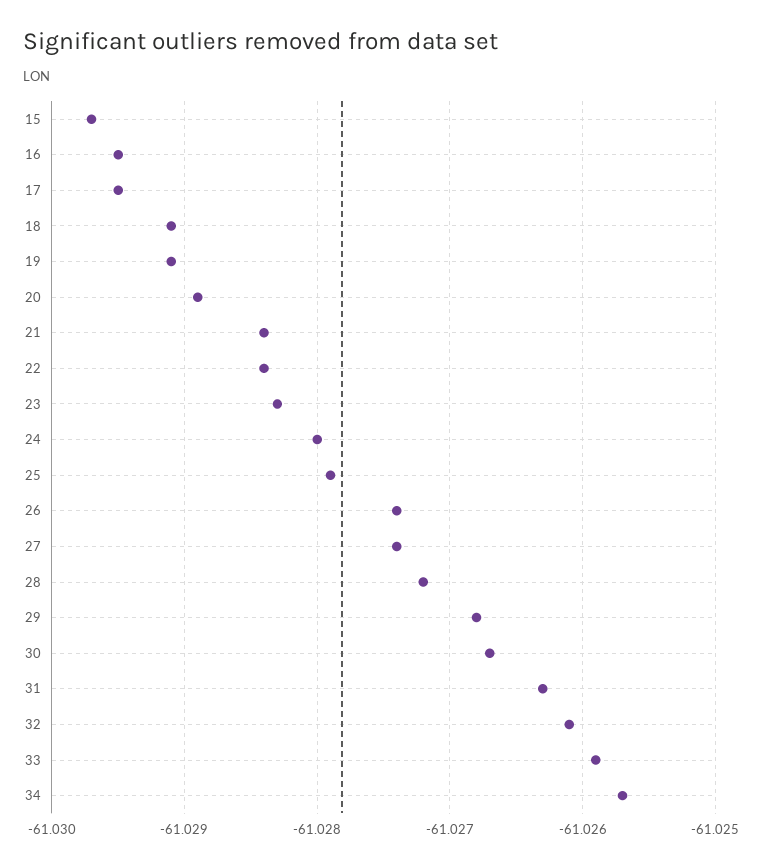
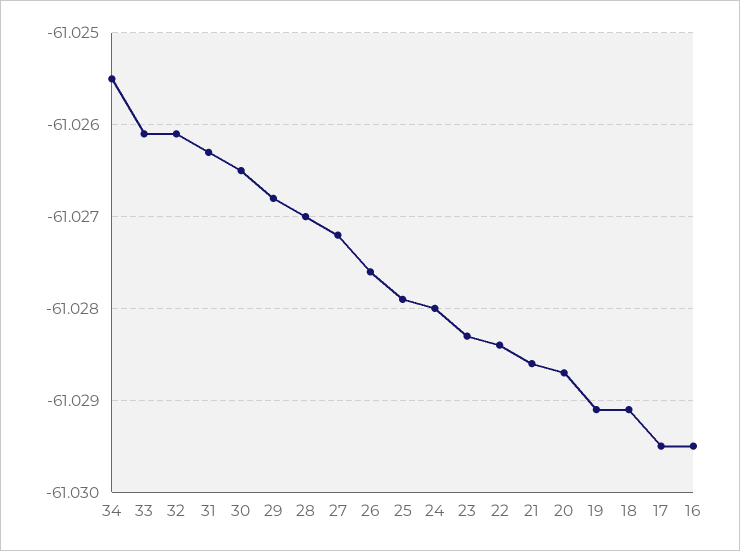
15: -61.0297 -> none
20: -61.0289 -> -61.0287
21: -61.0284 -> -61.0286
26: -61.0274 -> -61.0276
27: -61.0274 -> -61.0272
28: -61.0272 -> -61.027
30: -61.0267 -> -61.0265
33: -61.0259 -> -61.0261
34: -61.0257 -> -61.0255

